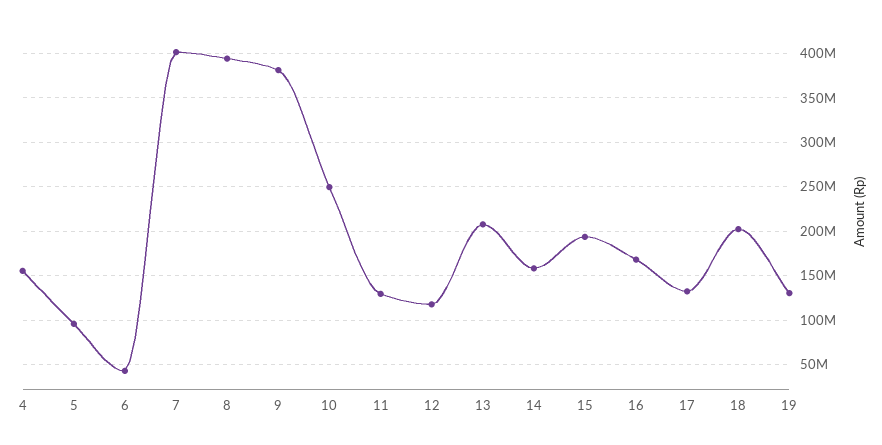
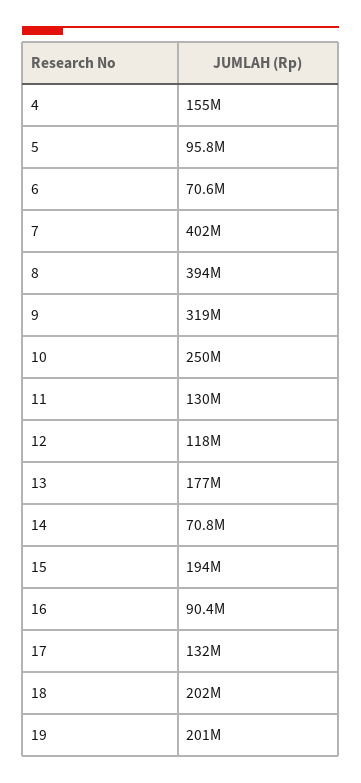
6: 40000000 -> 70600000
9: 380000000 -> 319000000
13: 210000000 -> 177000000
14: 160000000 -> 70800000
16: 170000000 -> 90400000
19: 130000000 -> 201000000

